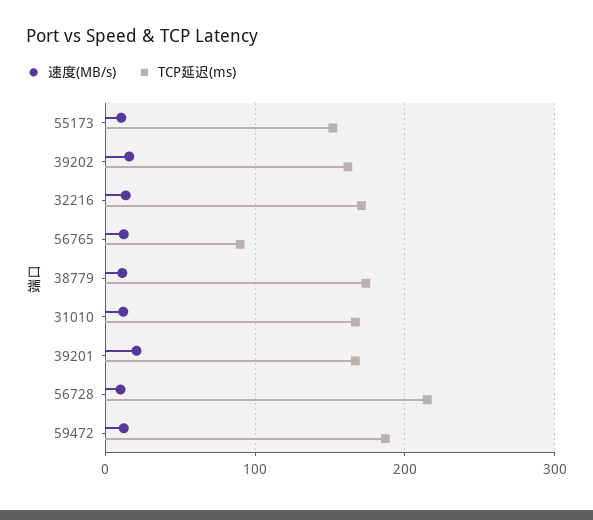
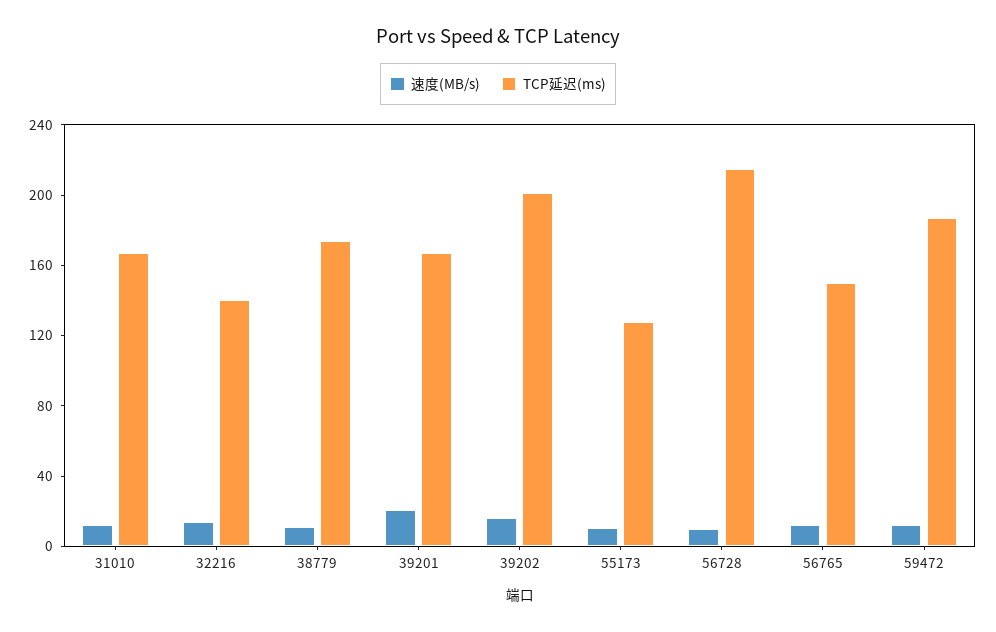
TCP延迟(ms), 55173: 150 -> 130
TCP延迟(ms), 39202: 160 -> 200
TCP延迟(ms), 32216: 170 -> 140
TCP延迟(ms), 56765: 90 -> 150

